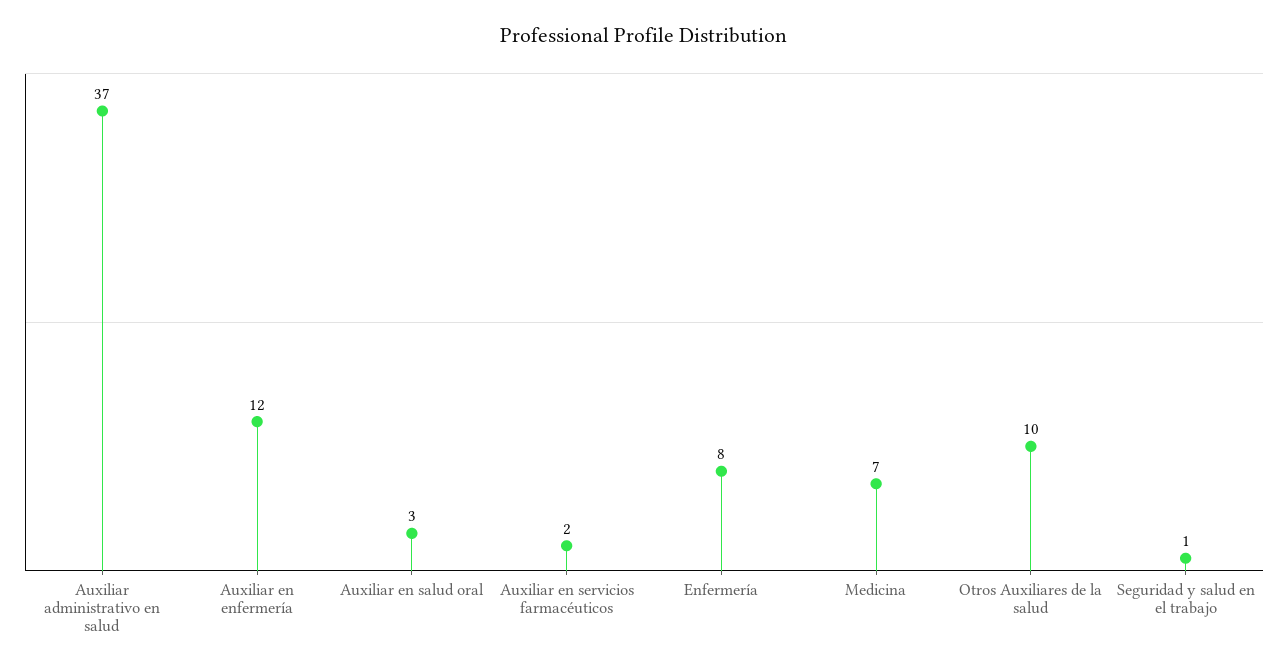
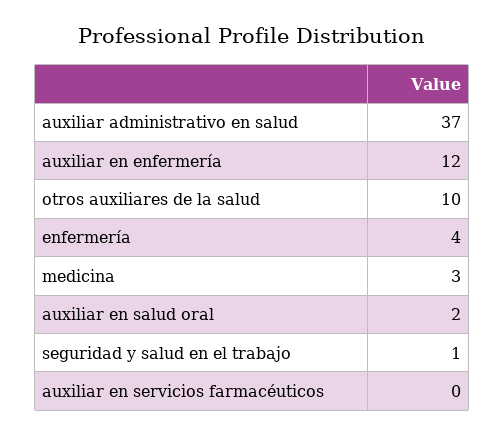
Auxiliar en salud oral: 3 -> 2
Auxiliar en servicios farmacéuticos: 2 -> 0
Enfermería: 8 -> 4
Medicina: 7 -> 3

